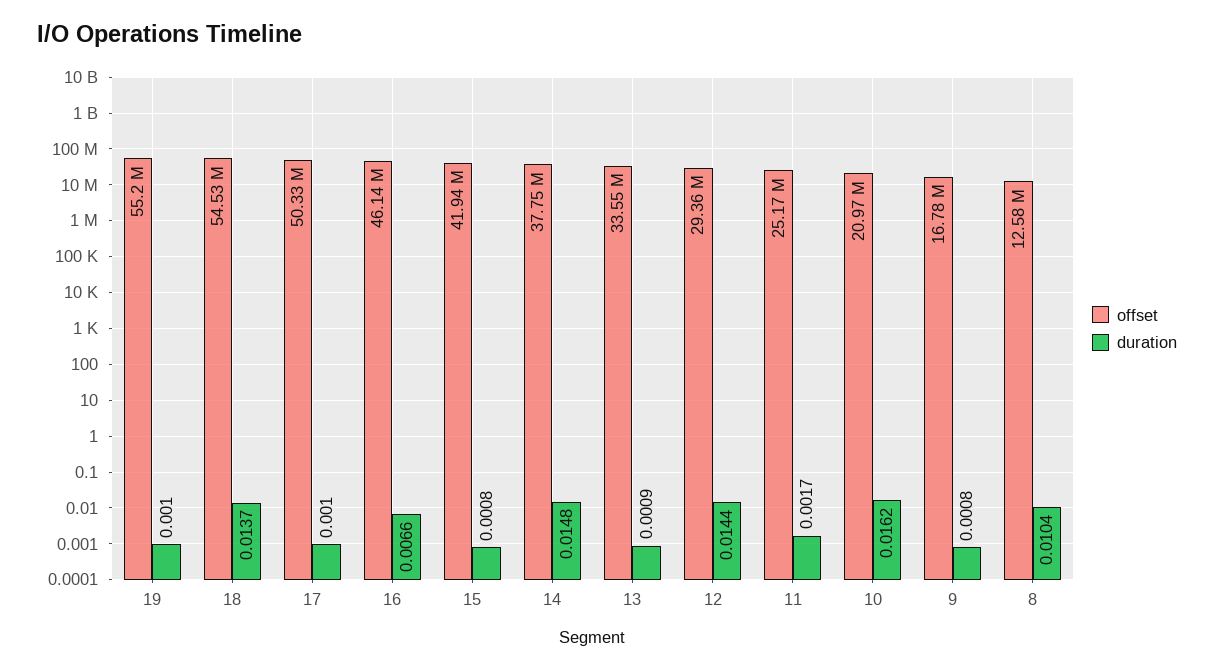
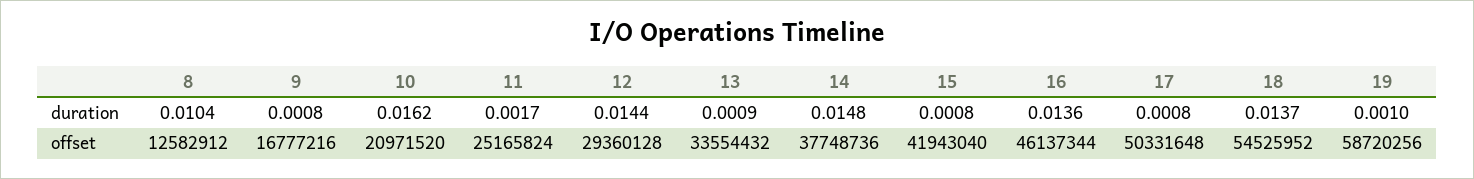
offset, 19: 55200000 -> 58720256
duration, 17: 0.001 -> 0.0008
duration, 16: 0.0066 -> 0.0136

